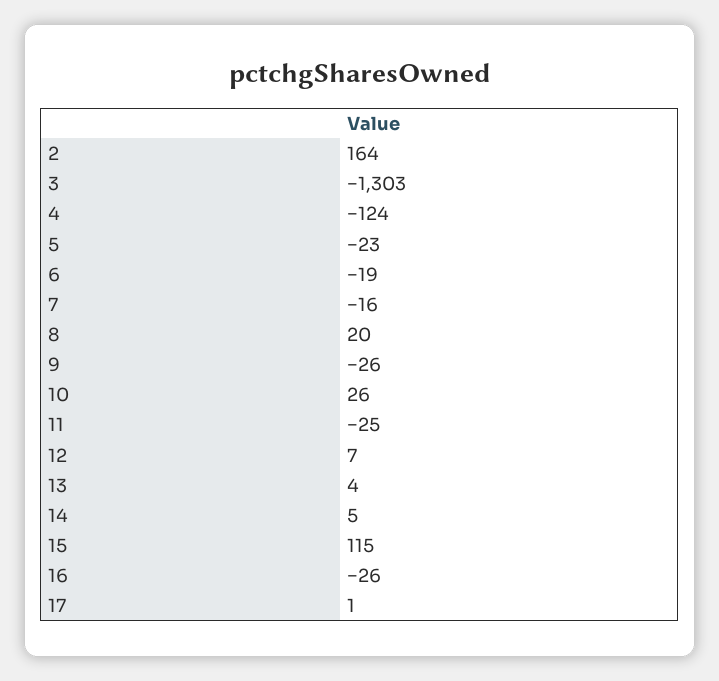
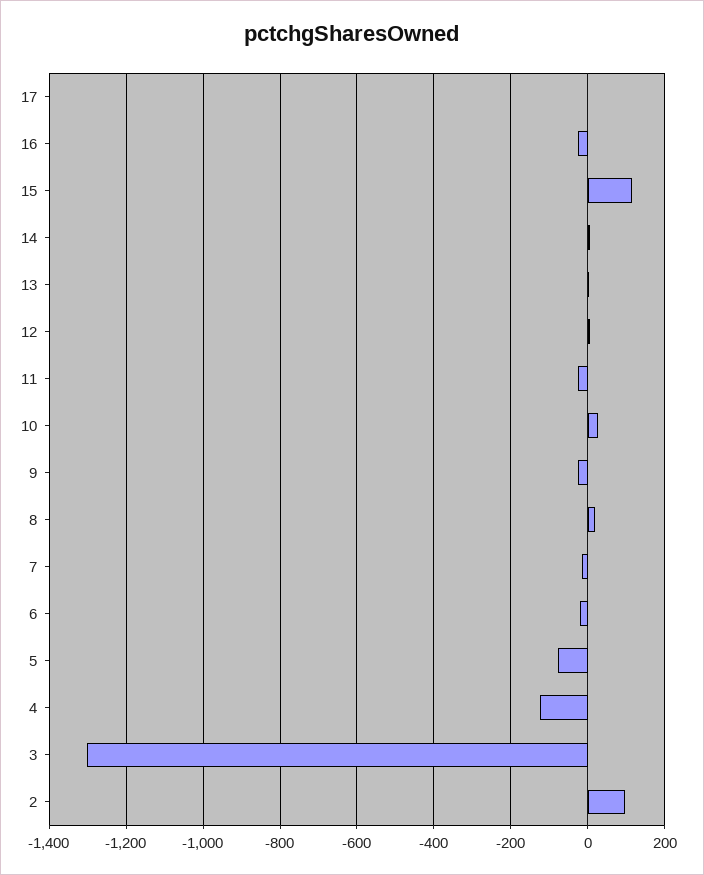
2: 164 -> 100
5: -23 -> -80

